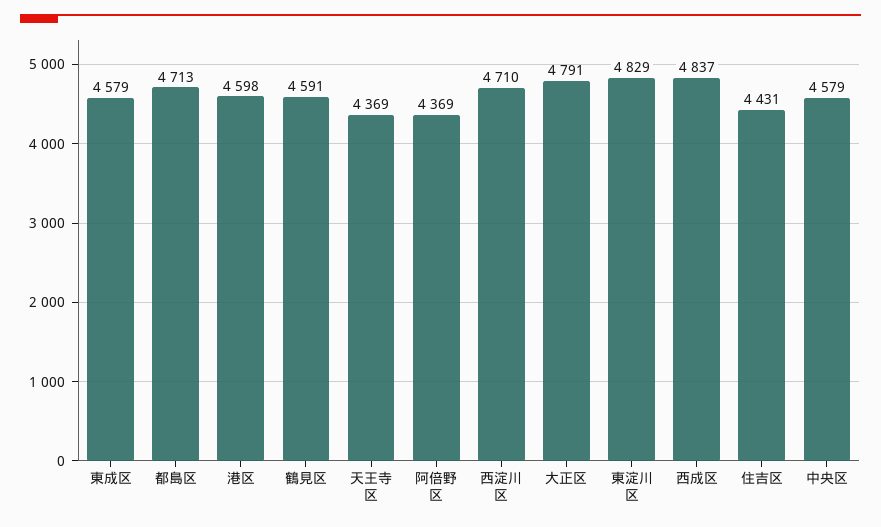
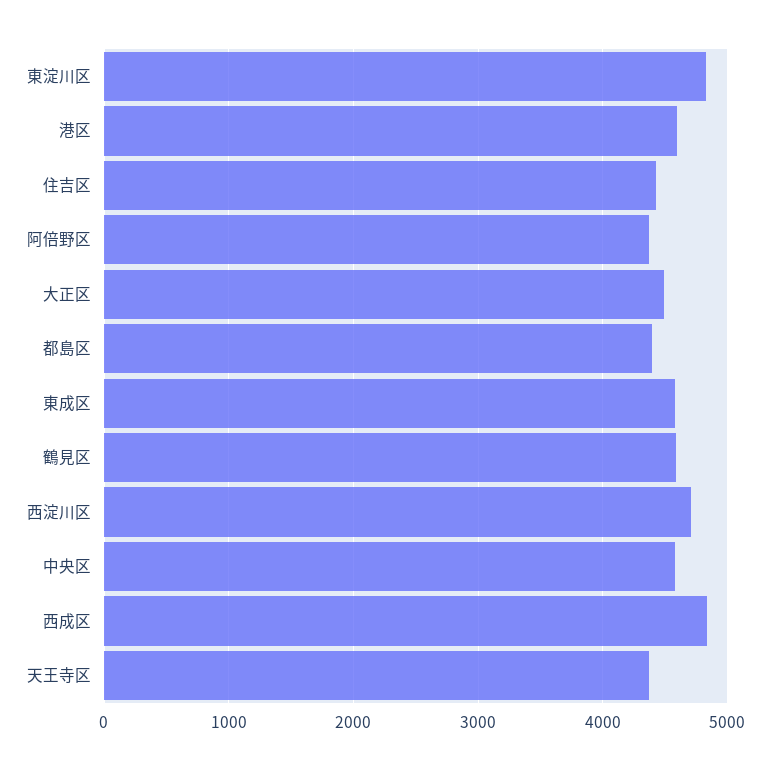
都島区: 4713 -> 4400
大正区: 4791 -> 4500

